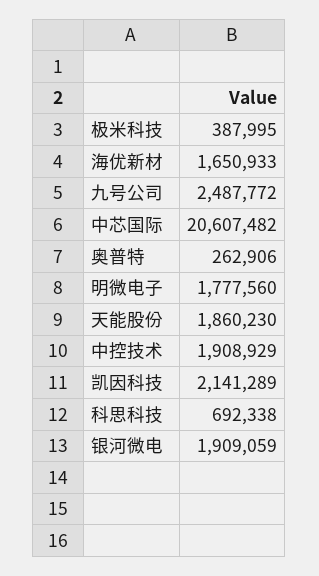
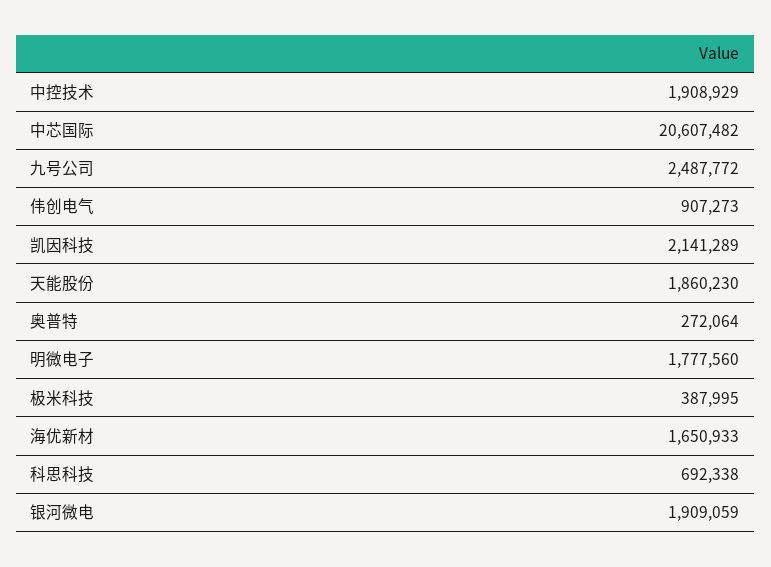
奥普特: 262906 -> 272064
伟创电气: none -> 907273

